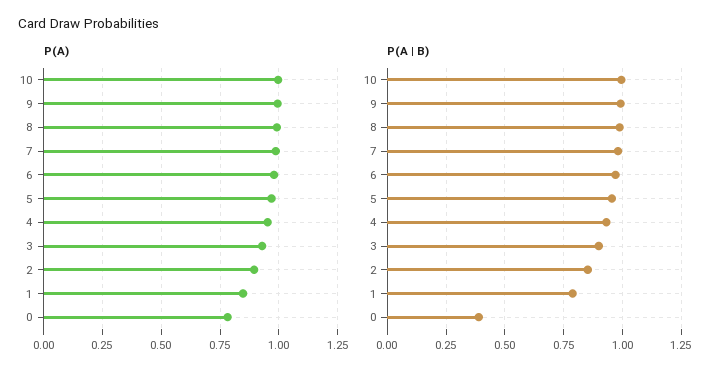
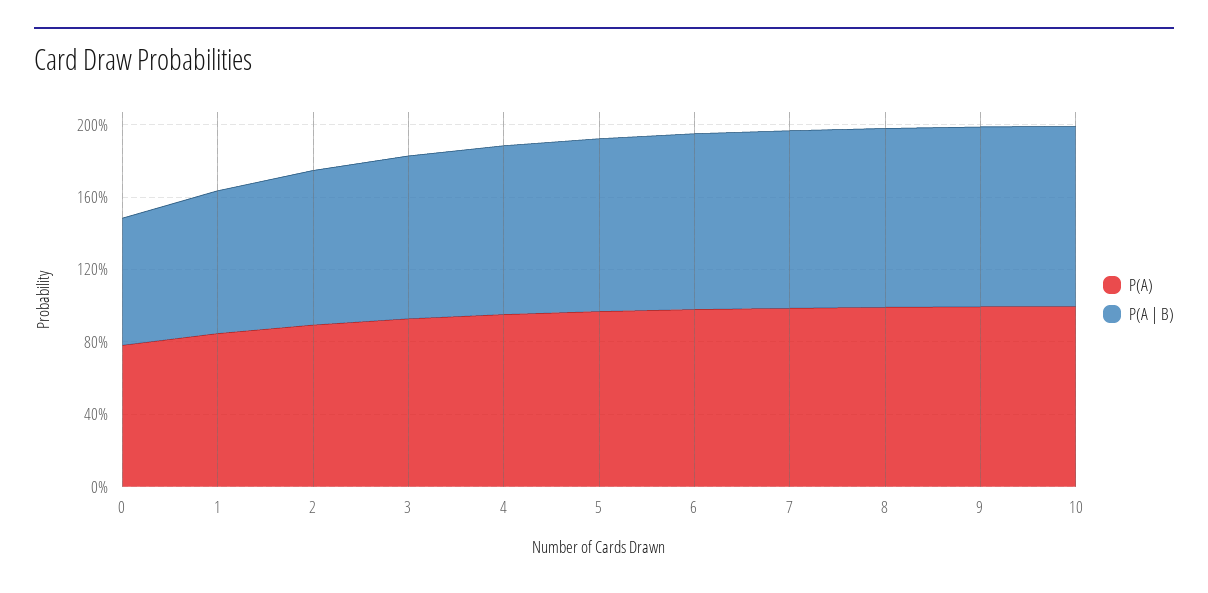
P(A | B), 0: 0.4 -> 0.7

